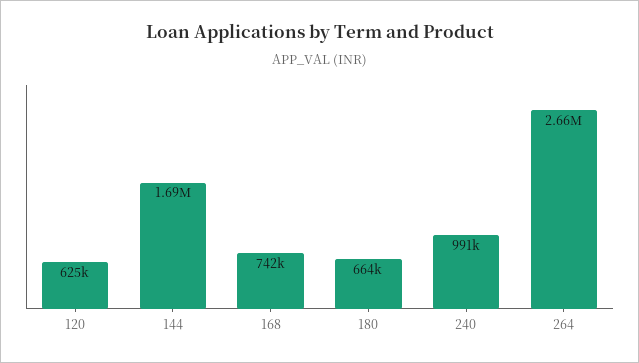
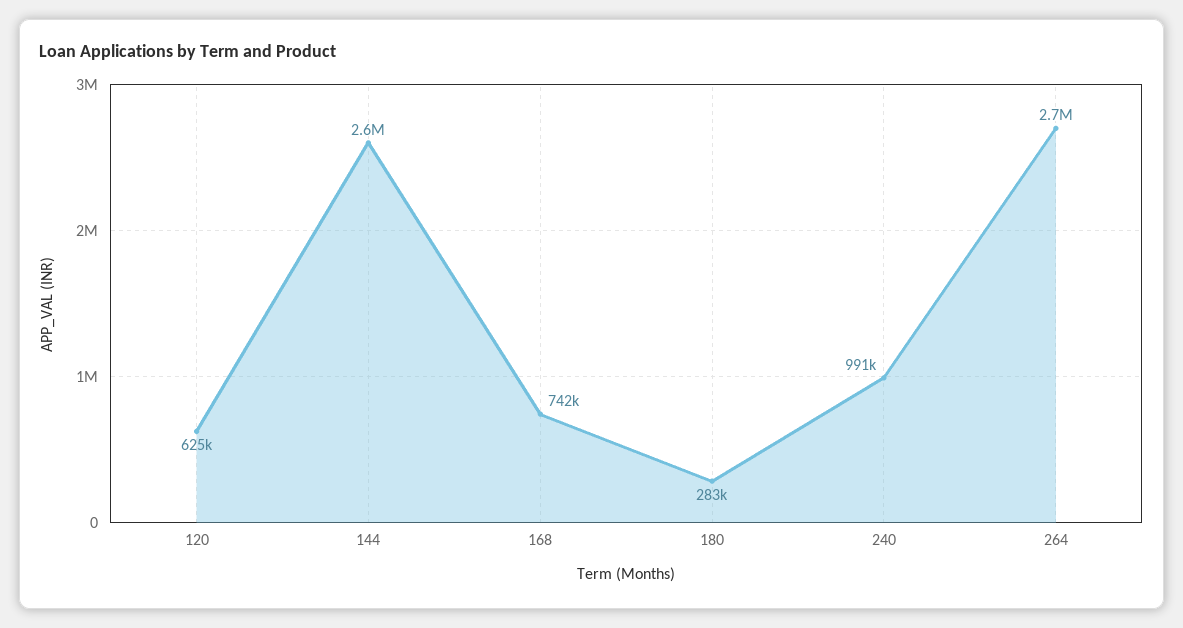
144: 1690000 -> 2600000
180: 664000 -> 283000

